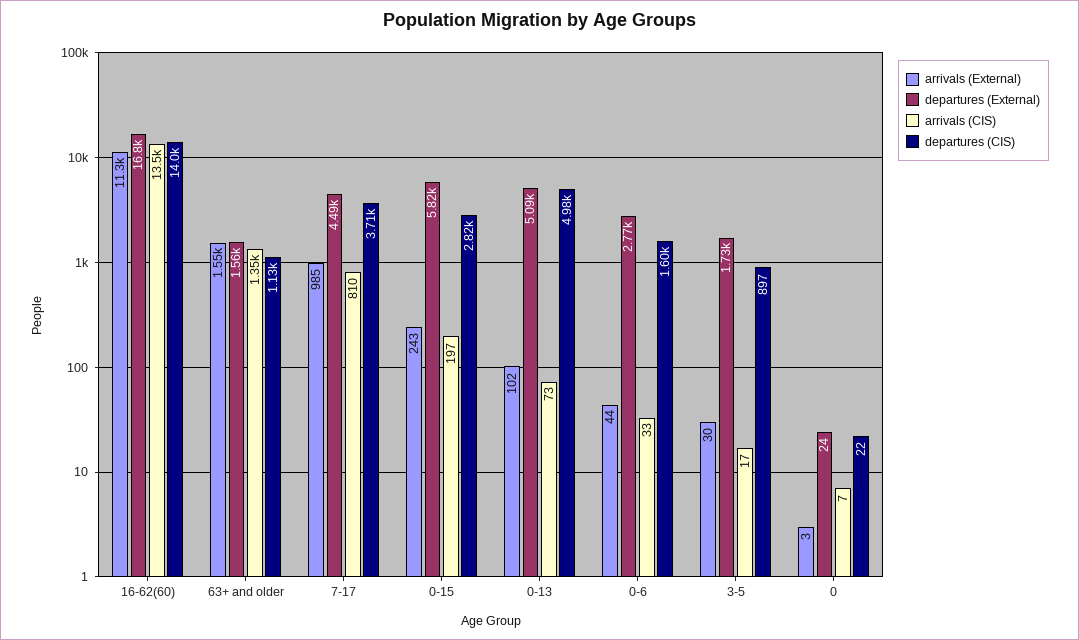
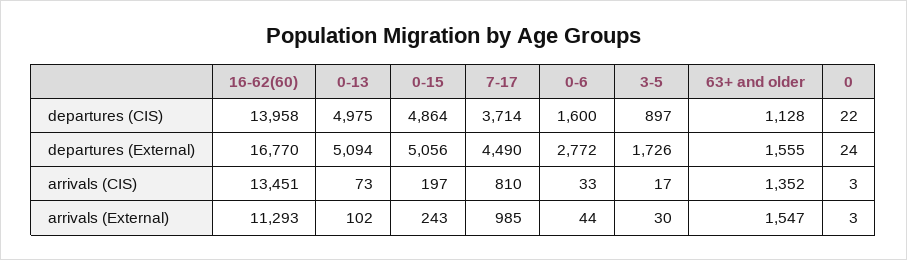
departures (External), 0-15: 5820 -> 5056
departures (CIS), 0-15: 2820 -> 4864
arrivals (CIS), 0: 7 -> 3

